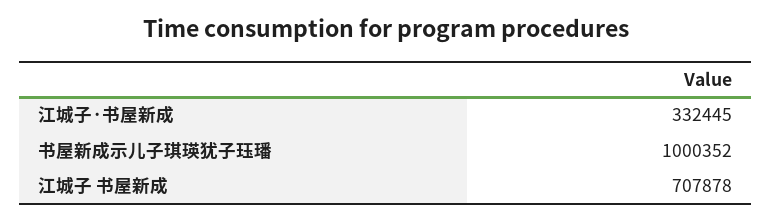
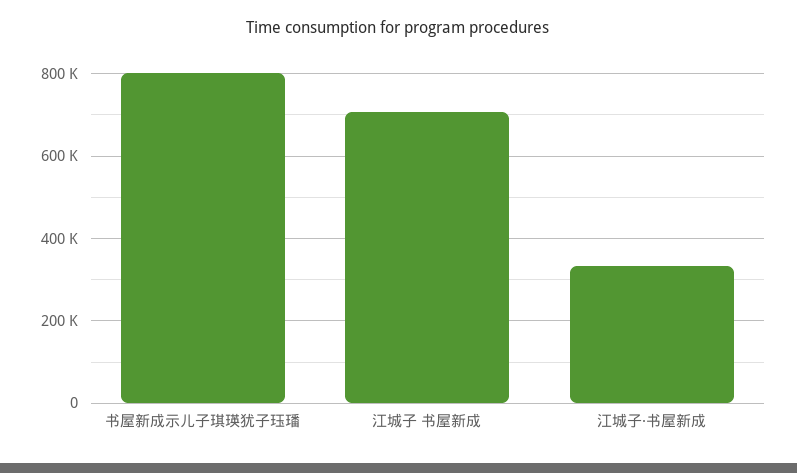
书屋新成示儿子琪瑛犹子珏璠: 1000352 -> 800000

